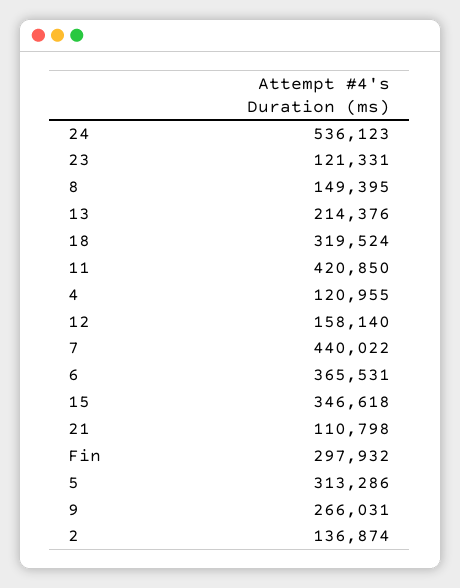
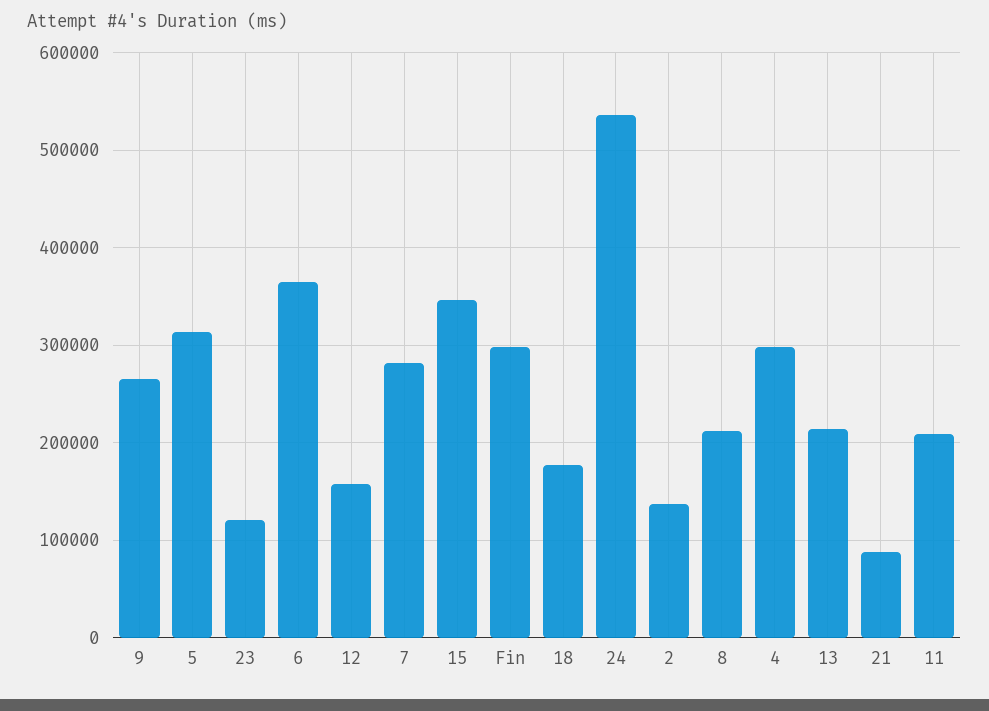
8: 149395 -> 210000
18: 319524 -> 180000
11: 420850 -> 210000
4: 120955 -> 300000
7: 440022 -> 280000
21: 110798 -> 90000

